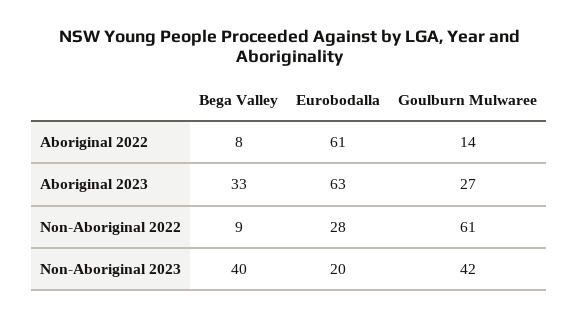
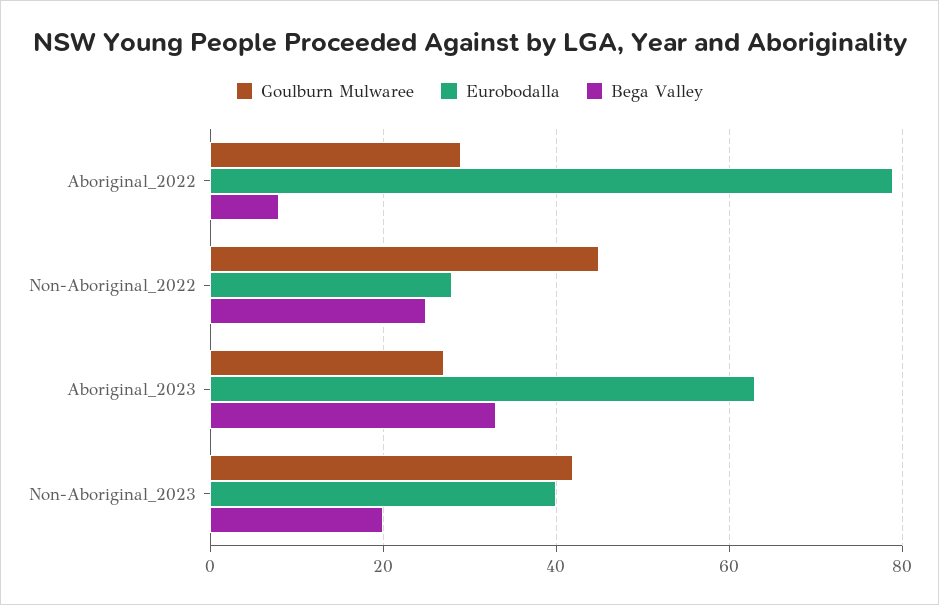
Eurobodalla, Aboriginal 2022: 61 -> 80
Goulburn Mulwaree, Aboriginal 2022: 14 -> 30
Bega Valley, Non-Aboriginal 2022: 9 -> 25
Goulburn Mulwaree, Non-Aboriginal 2022: 61 -> 45
Bega Valley, Non-Aboriginal 2023: 40 -> 20
Eurobodalla, Non-Aboriginal 2023: 20 -> 40

